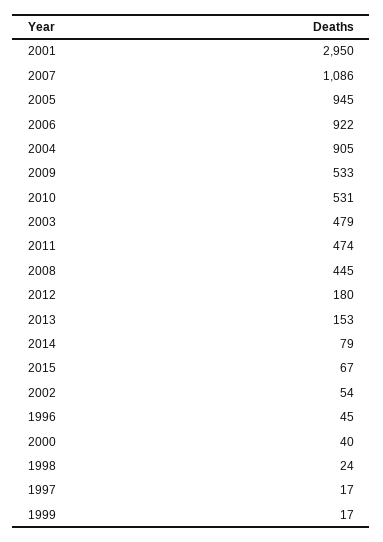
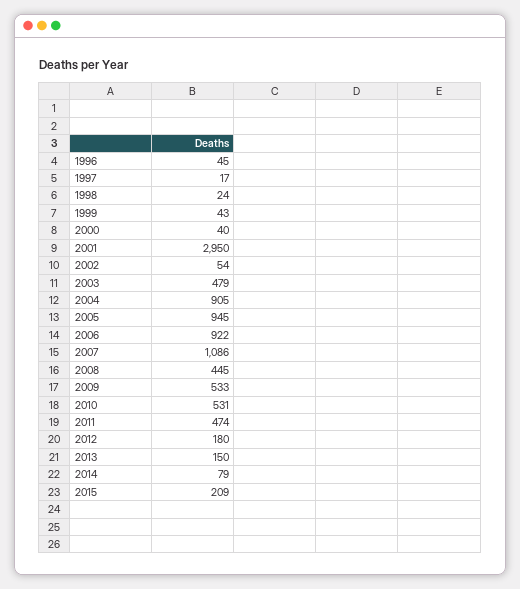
2013: 153 -> 150
2015: 67 -> 209
1999: 17 -> 43

